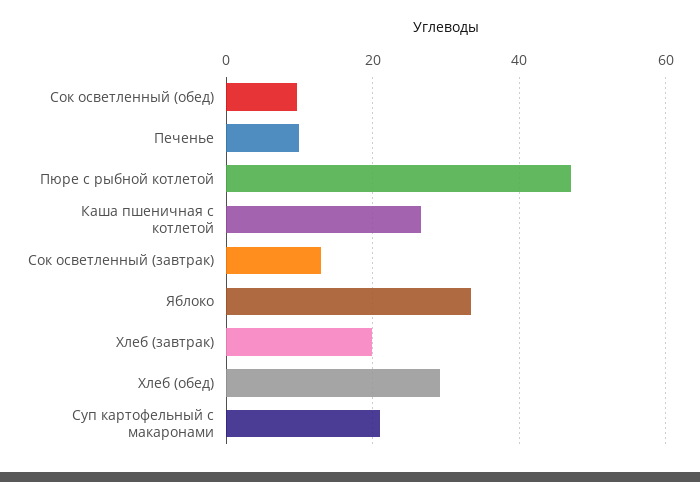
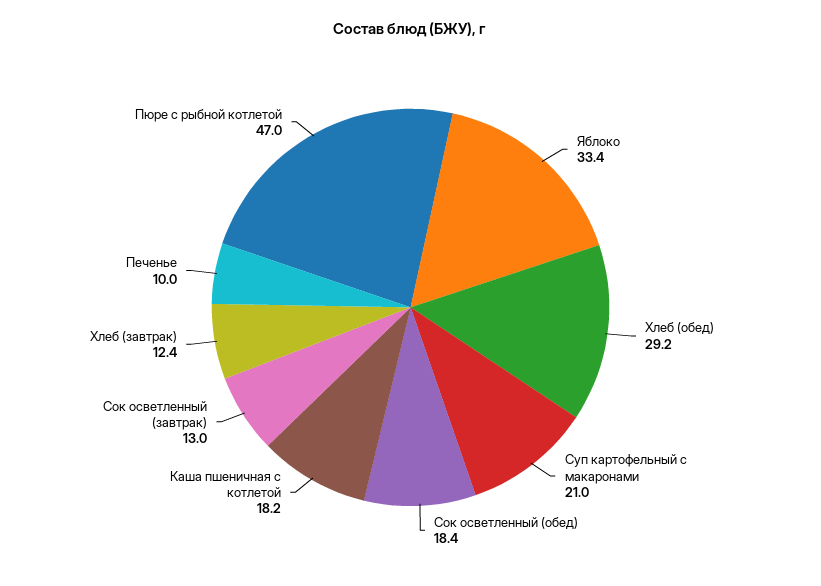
Сок осветленный (обед): 10 -> 18.4
Каша пшеничная с котлетой: 26 -> 18.2
Хлеб (завтрак): 20 -> 12.4

